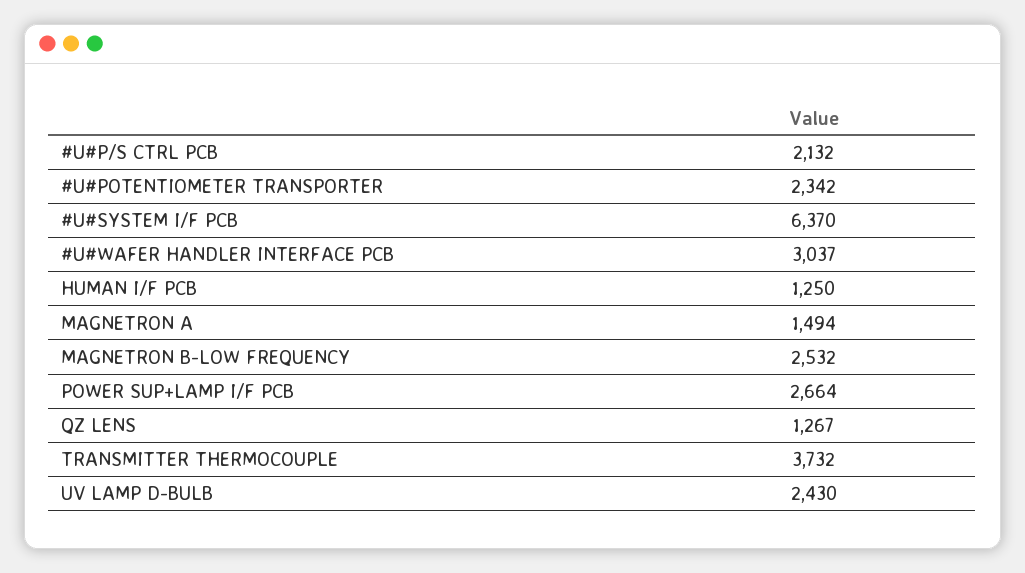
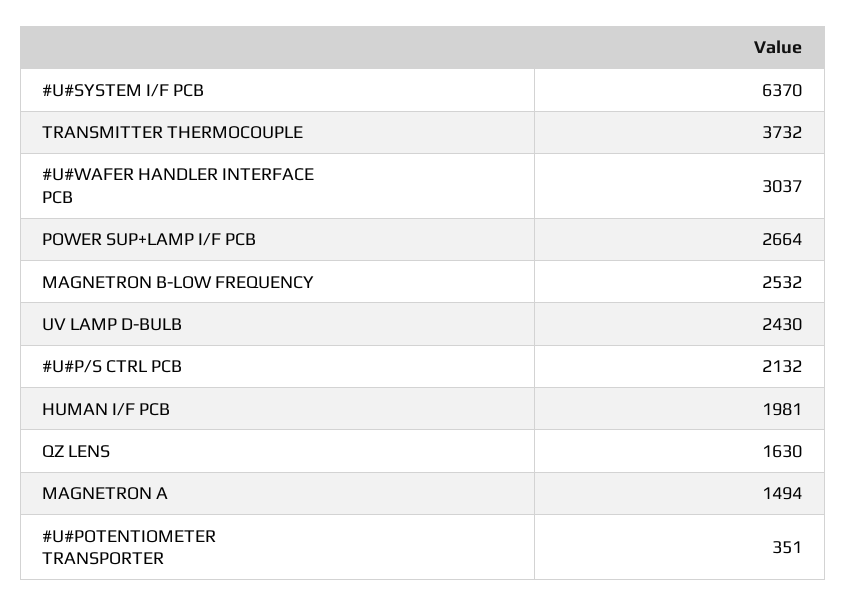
#U#POTENTIOMETER TRANSPORTER: 2342 -> 351
HUMAN I/F PCB: 1250 -> 1981
QZ LENS: 1267 -> 1630

